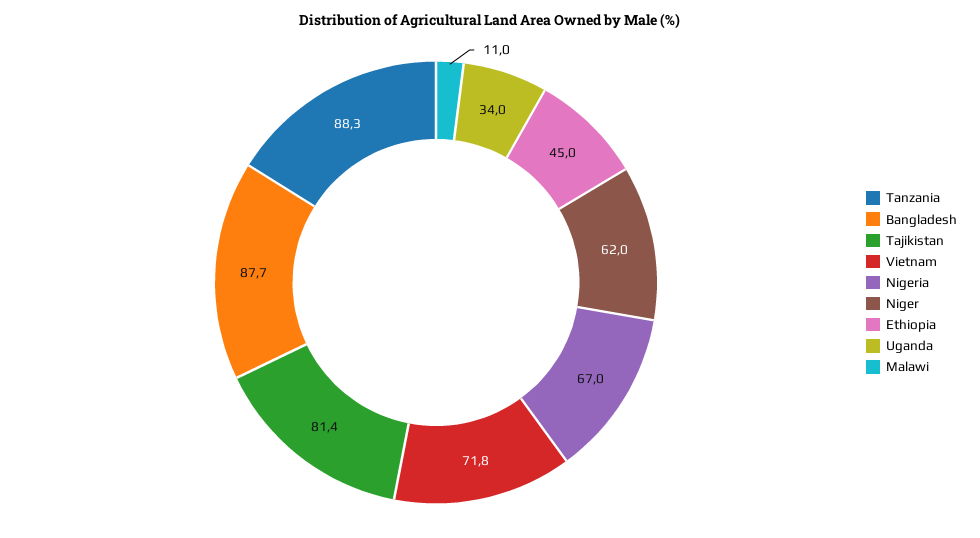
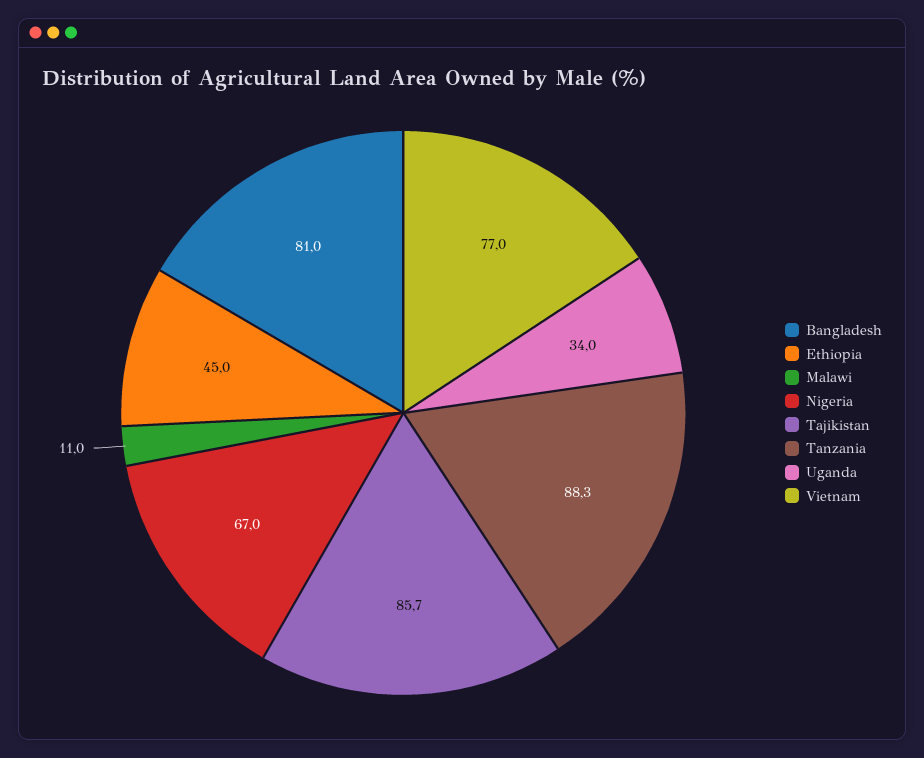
Bangladesh: 87.7 -> 81
Tajikistan: 81.4 -> 85.7
Vietnam: 71.8 -> 77
Niger: 62 -> none

